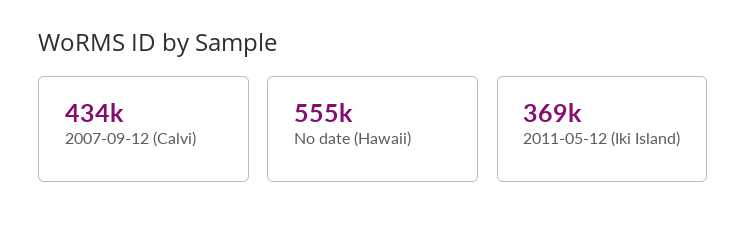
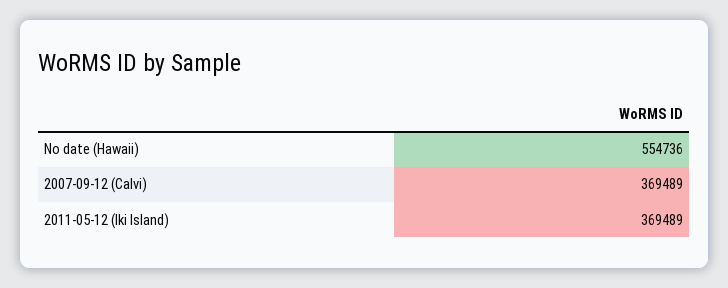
2007-09-12 (Calvi): 434000 -> 369489

